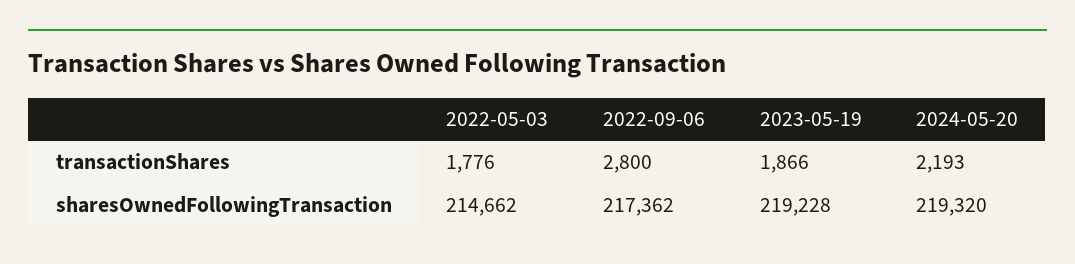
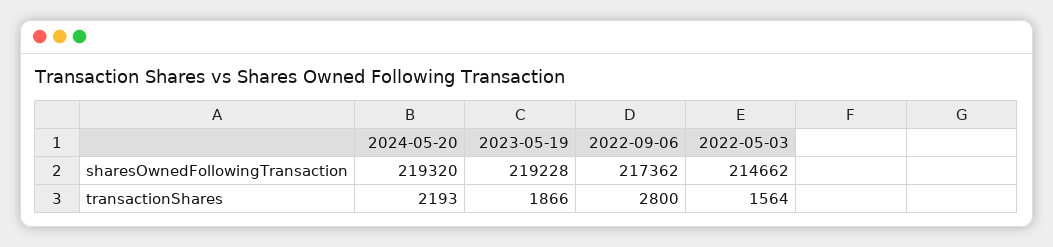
2022-05-03, transactionShares: 1776 -> 1564

